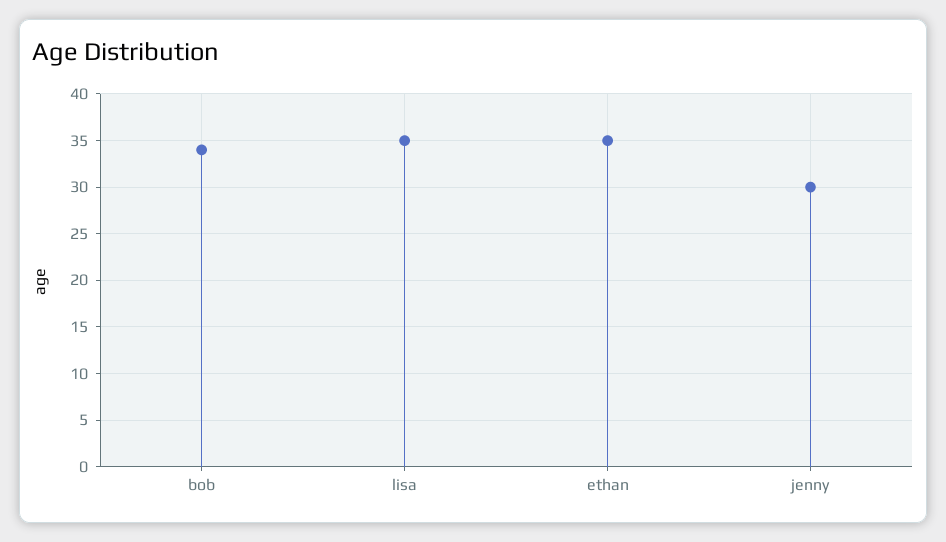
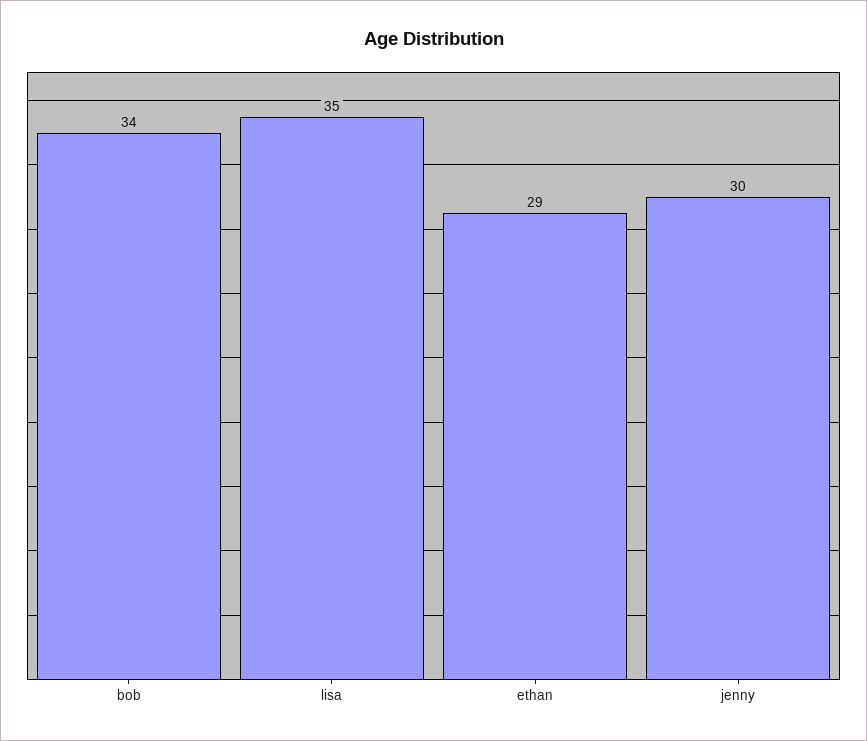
ethan: 35 -> 29

